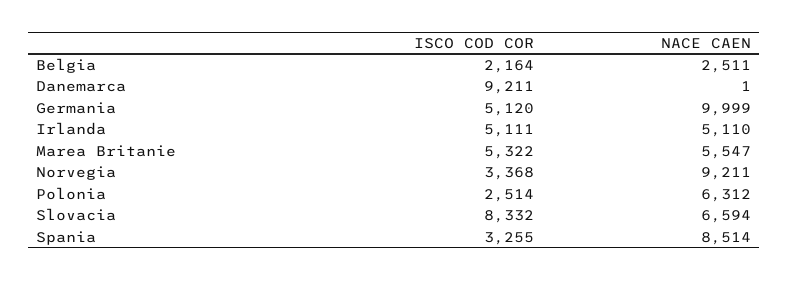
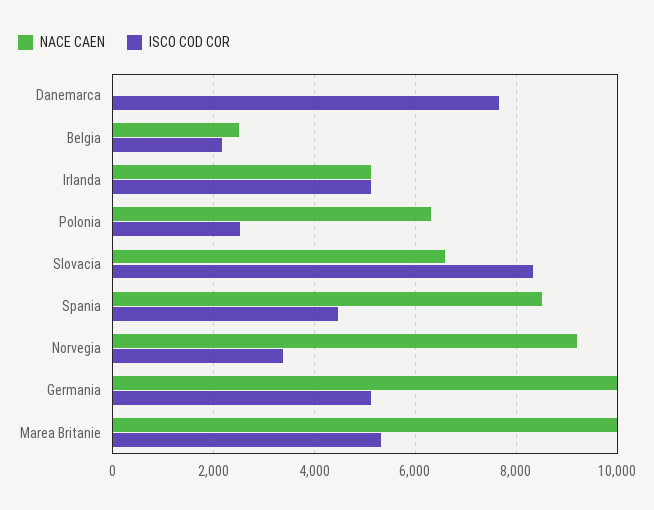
ISCO COD COR, Danemarca: 9211 -> 7600
NACE CAEN, Marea Britanie: 5547 -> 10000
ISCO COD COR, Spania: 3255 -> 4400

